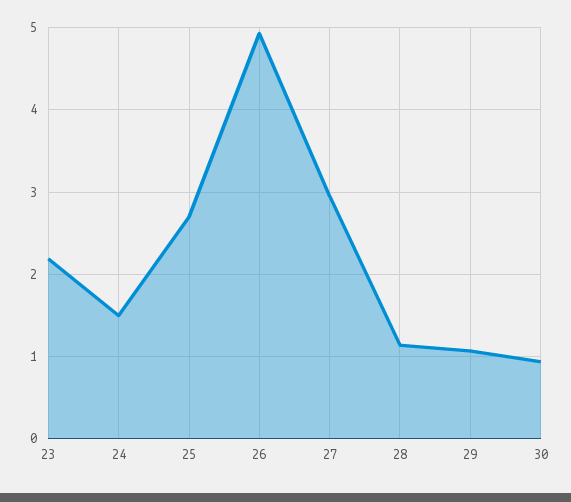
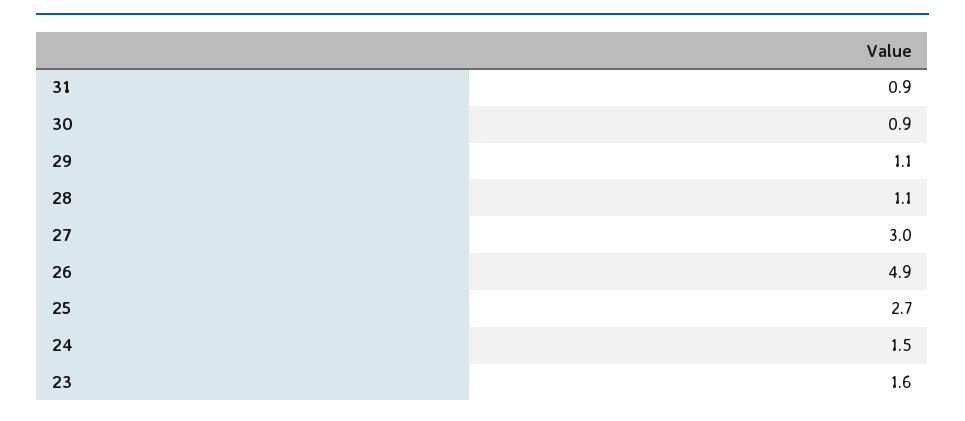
23: 2.2 -> 1.6
31: none -> 0.9

